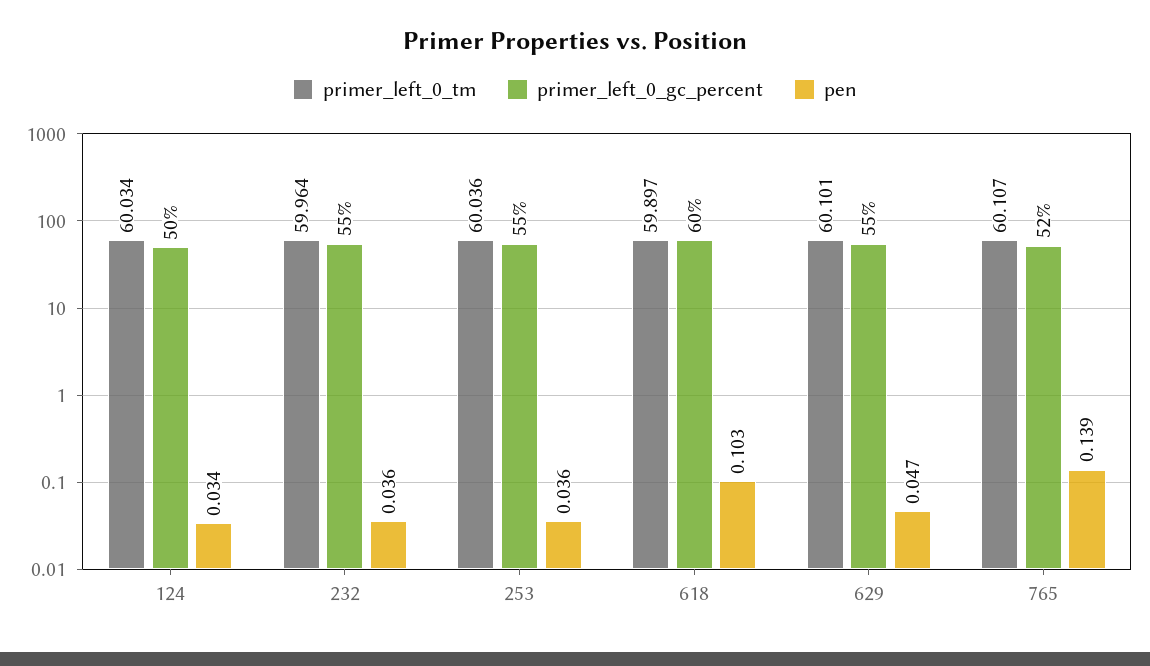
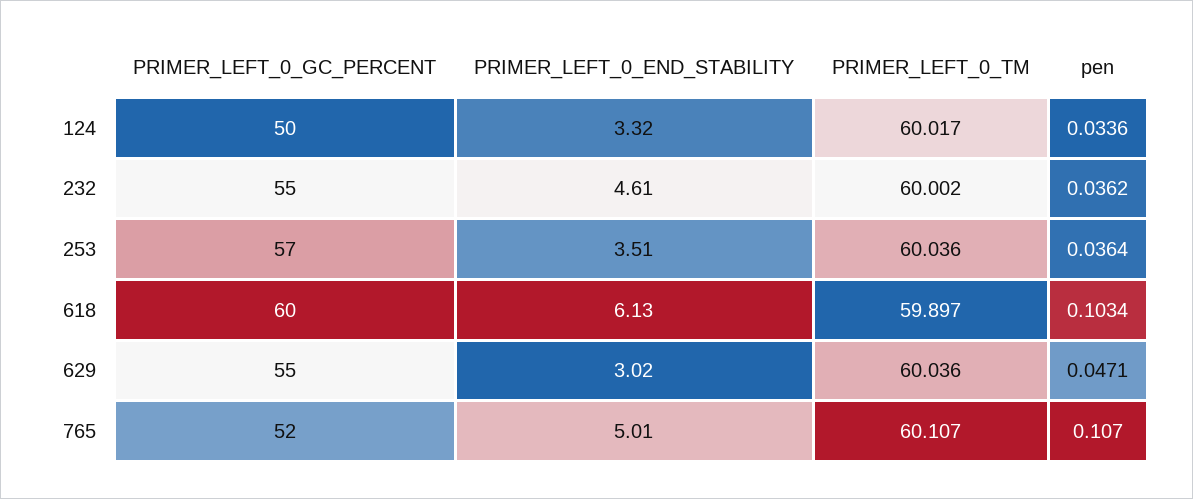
primer_left_0_tm, 124: 60.034 -> 60.017
primer_left_0_tm, 232: 59.964 -> 60.002
primer_left_0_gc_percent, 253: 55 -> 57
primer_left_0_tm, 629: 60.101 -> 60.036
pen, 765: 0.139 -> 0.107
PRIMER_LEFT_0_END_STABILITY, 124: none -> 3.32
PRIMER_LEFT_0_END_STABILITY, 232: none -> 4.61
PRIMER_LEFT_0_END_STABILITY, 253: none -> 3.51
PRIMER_LEFT_0_END_STABILITY, 618: none -> 6.13
PRIMER_LEFT_0_END_STABILITY, 629: none -> 3.02
PRIMER_LEFT_0_END_STABILITY, 765: none -> 5.01

